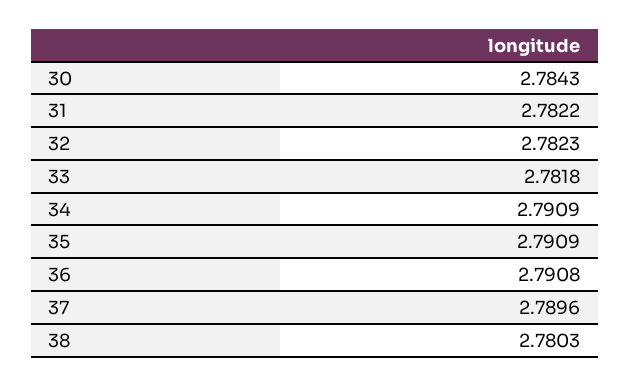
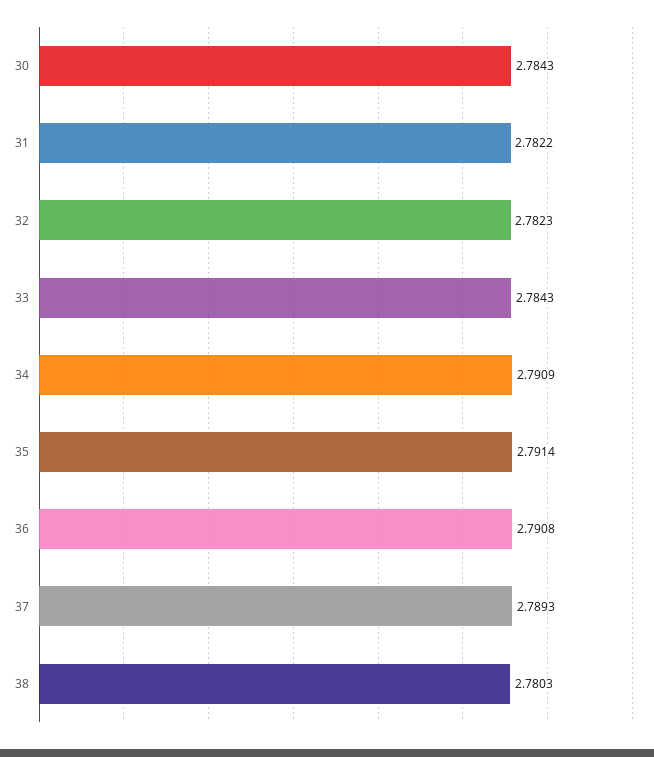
33: 2.7818 -> 2.7843
35: 2.7909 -> 2.7914
37: 2.7896 -> 2.7893

